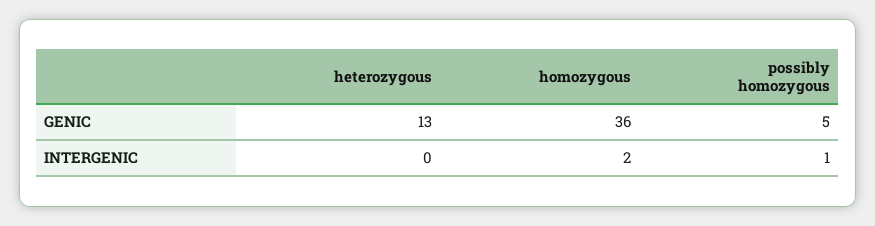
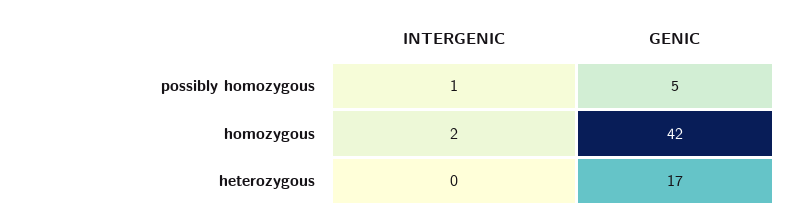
heterozygous, GENIC: 13 -> 17
homozygous, GENIC: 36 -> 42

